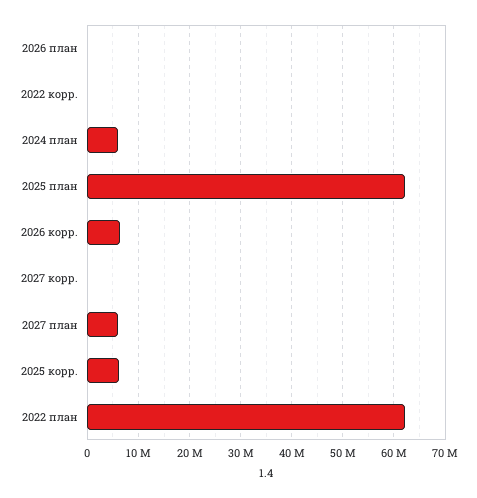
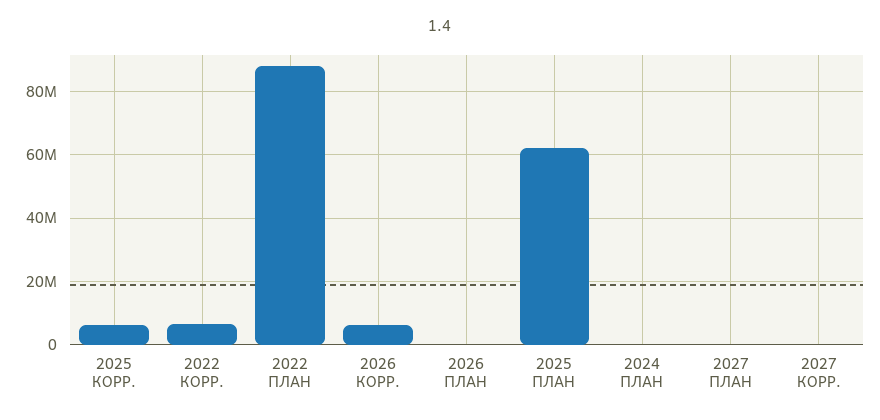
2022 корр.: 0 -> 6000000
2024 план: 6000000 -> 0
2027 план: 6000000 -> 0
2022 план: 62000000 -> 88000000

